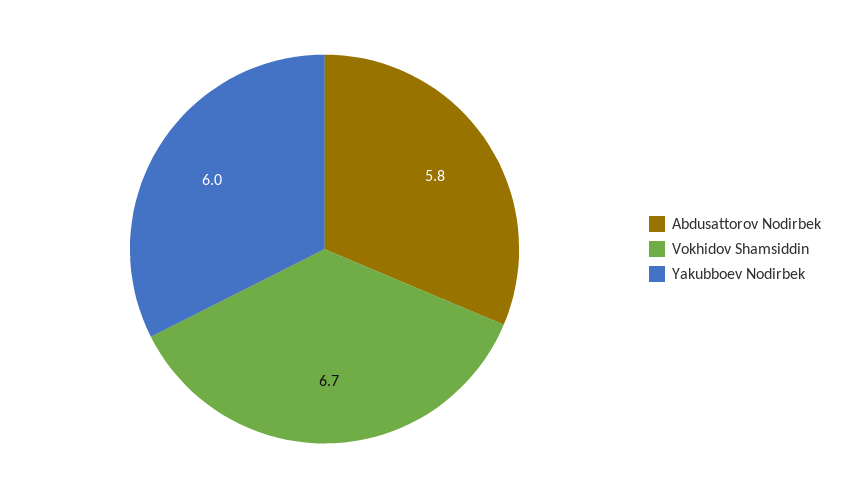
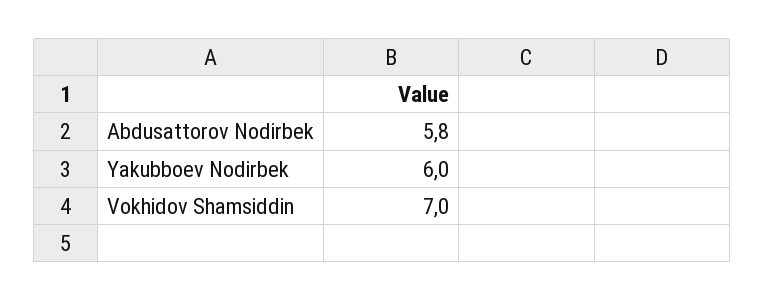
Vokhidov Shamsiddin: 6.7 -> 7

